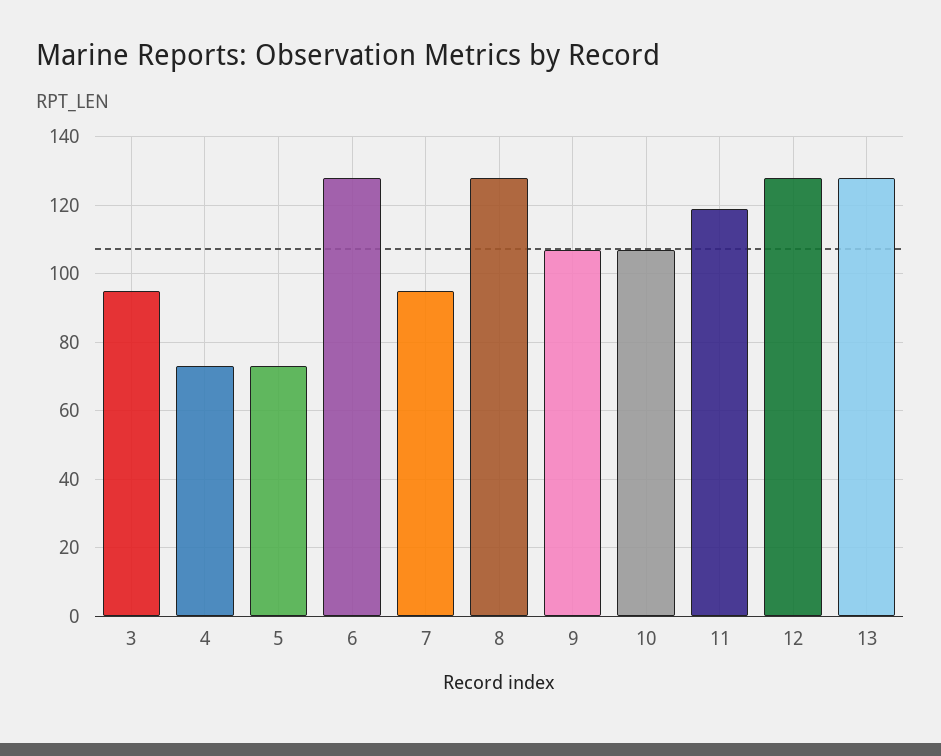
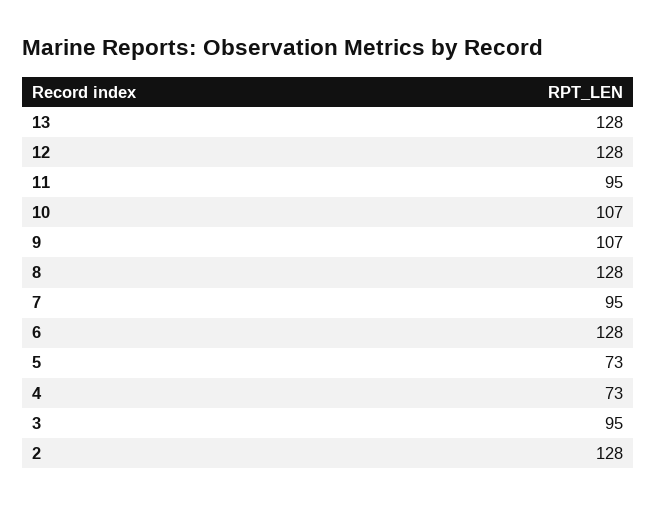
11: 120 -> 95
2: none -> 128

